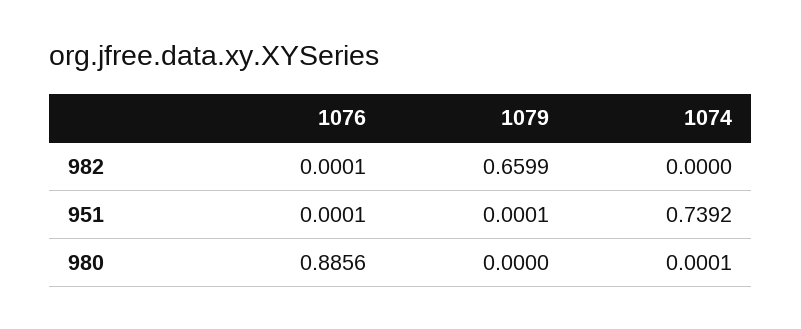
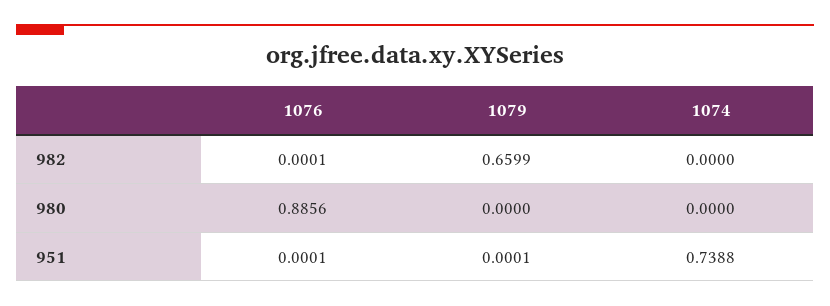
1074, 951: 0.7392 -> 0.7388
1074, 980: 0.0001 -> 0

